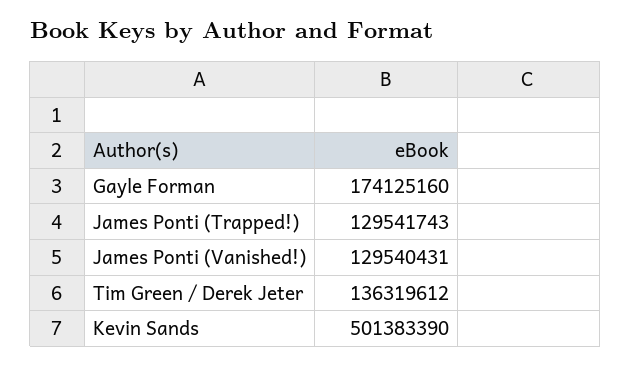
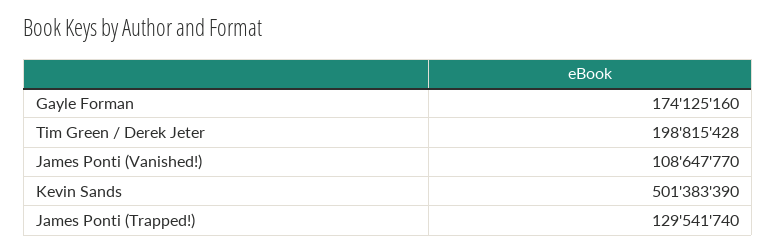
James Ponti (Trapped!): 129541743 -> 129541740
James Ponti (Vanished!): 129540431 -> 108647770
Tim Green / Derek Jeter: 136319612 -> 198815428

